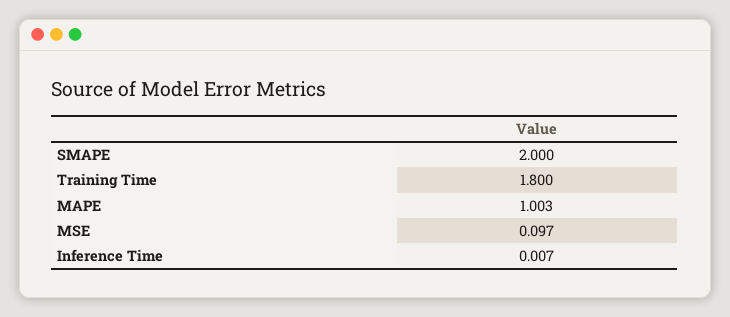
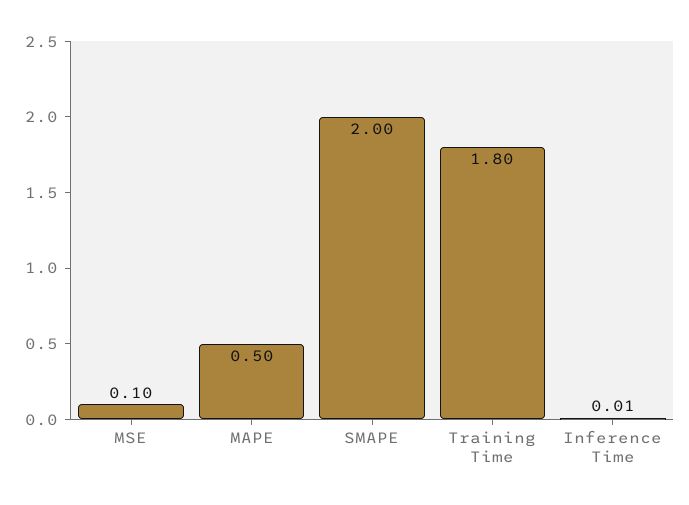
MAPE: 1.003 -> 0.5

